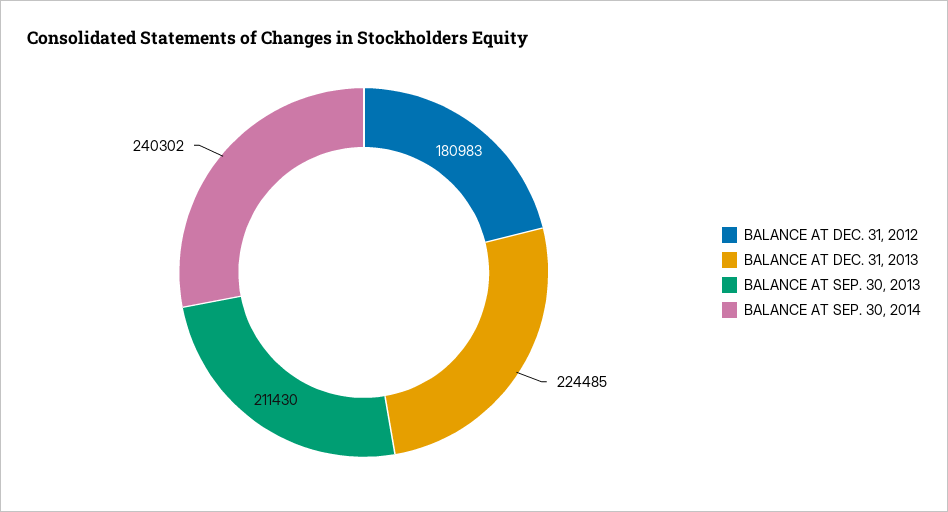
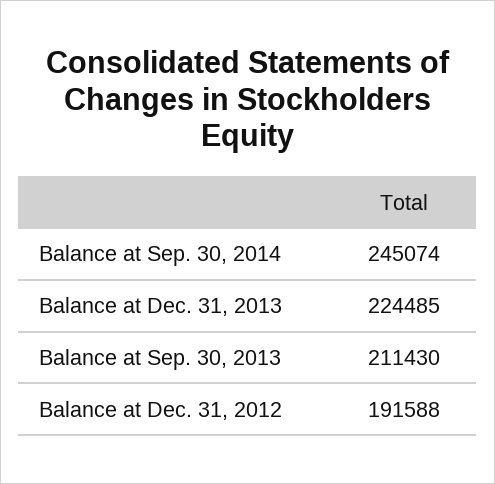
BALANCE AT DEC. 31, 2012: 180983 -> 191588
BALANCE AT SEP. 30, 2014: 240302 -> 245074

